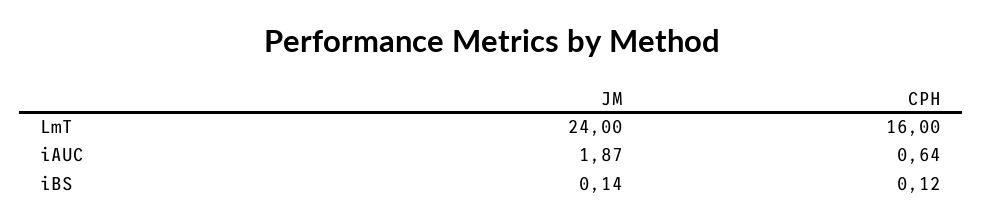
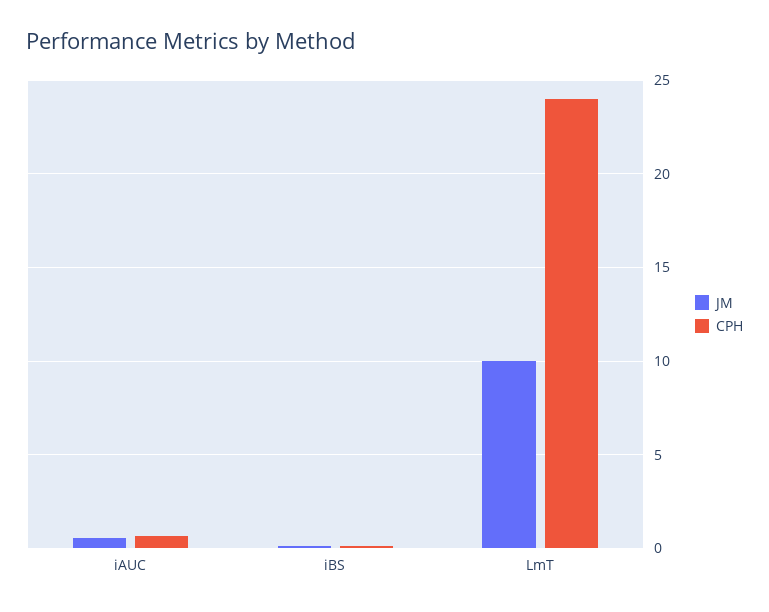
JM, LmT: 24 -> 10
CPH, LmT: 16 -> 24
JM, iAUC: 1.87 -> 0.5

